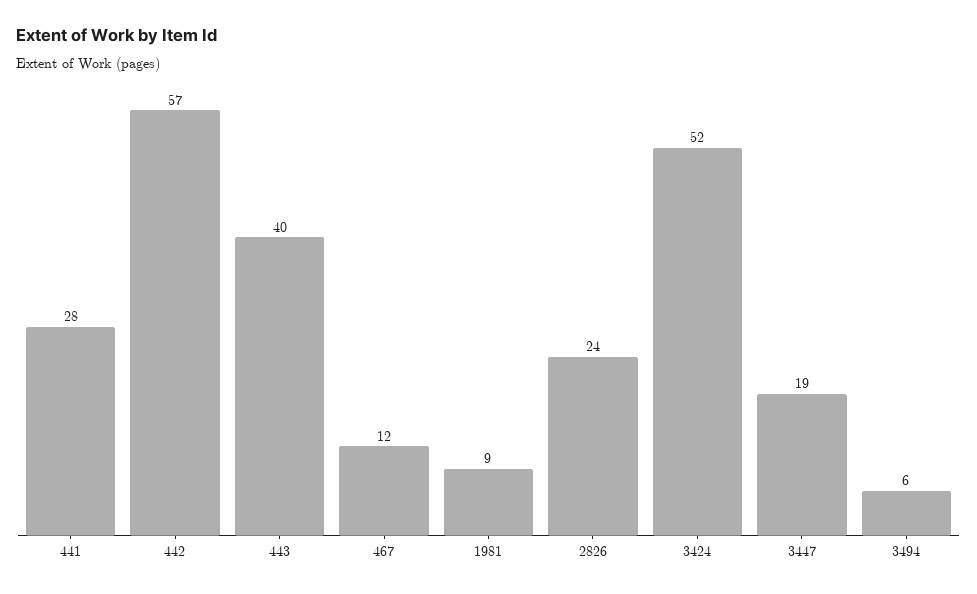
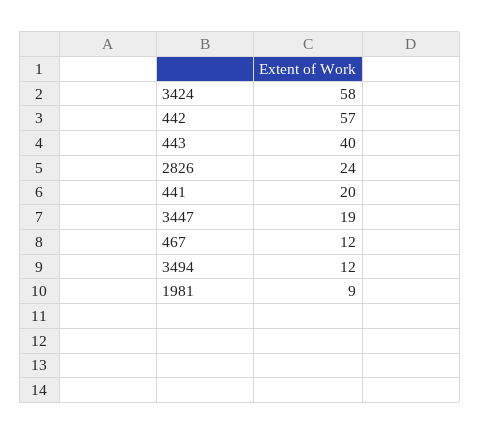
441: 28 -> 20
3424: 52 -> 58
3494: 6 -> 12

